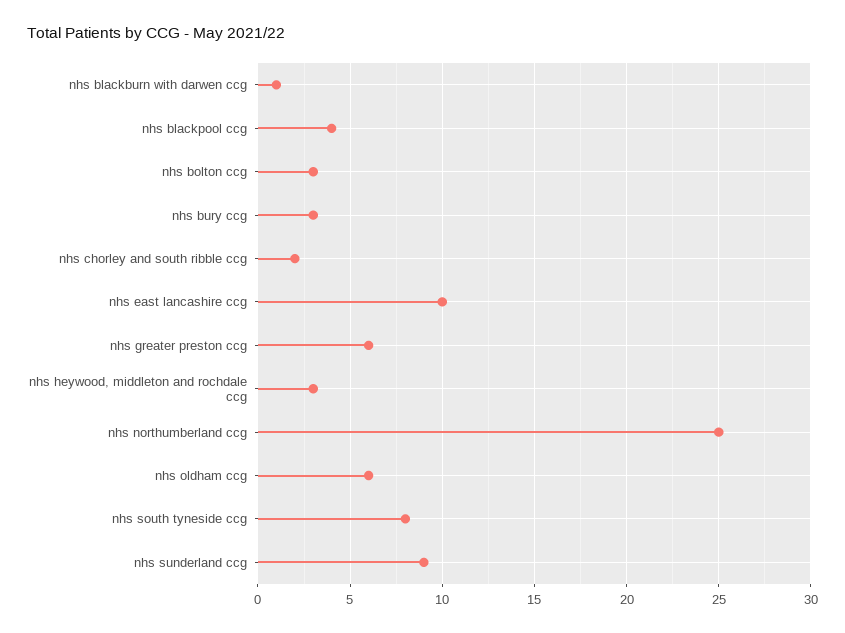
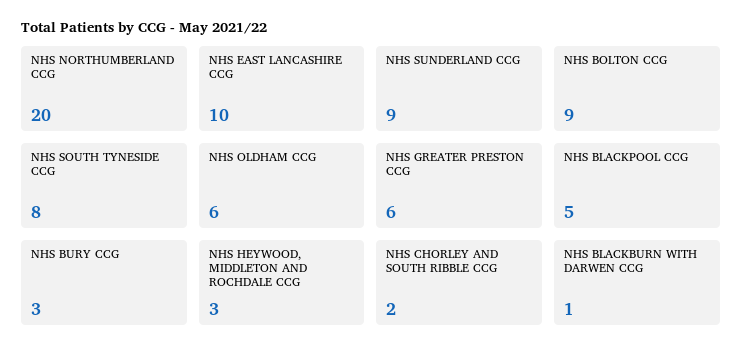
nhs blackpool ccg: 4 -> 5
nhs bolton ccg: 3 -> 9
nhs northumberland ccg: 25 -> 20

